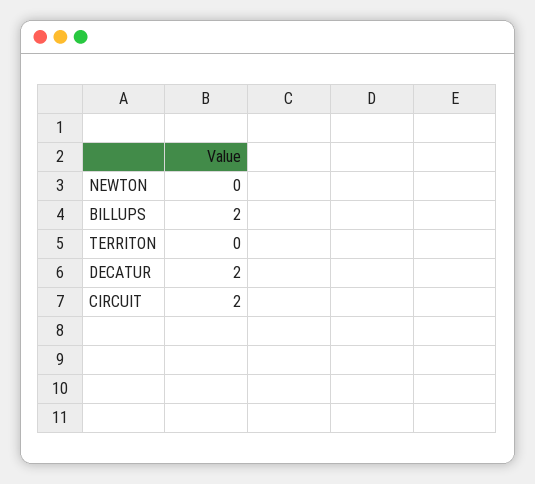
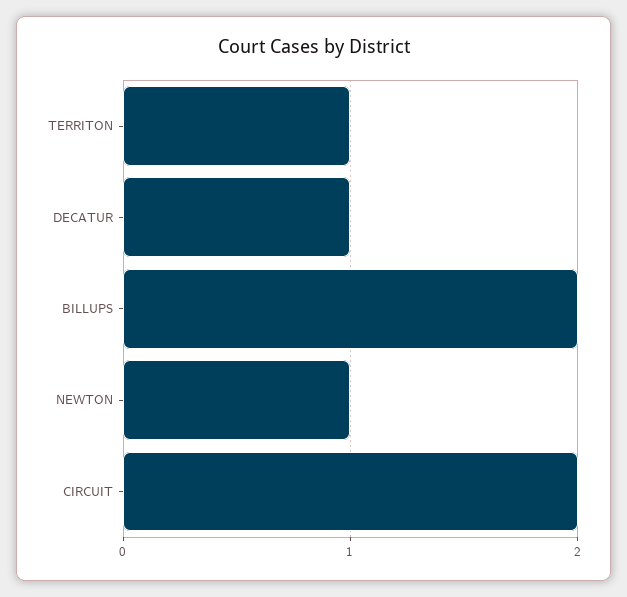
NEWTON: 0 -> 1
TERRITON: 0 -> 1
DECATUR: 2 -> 1

